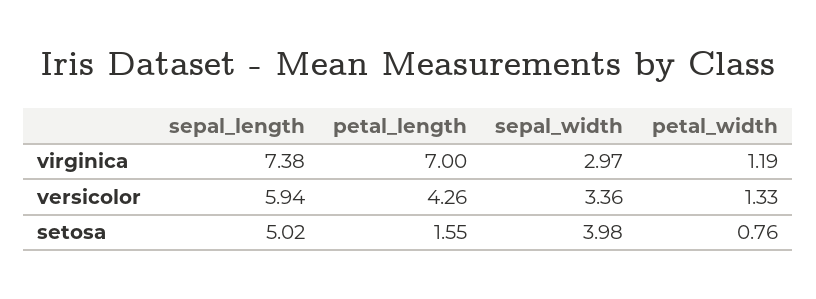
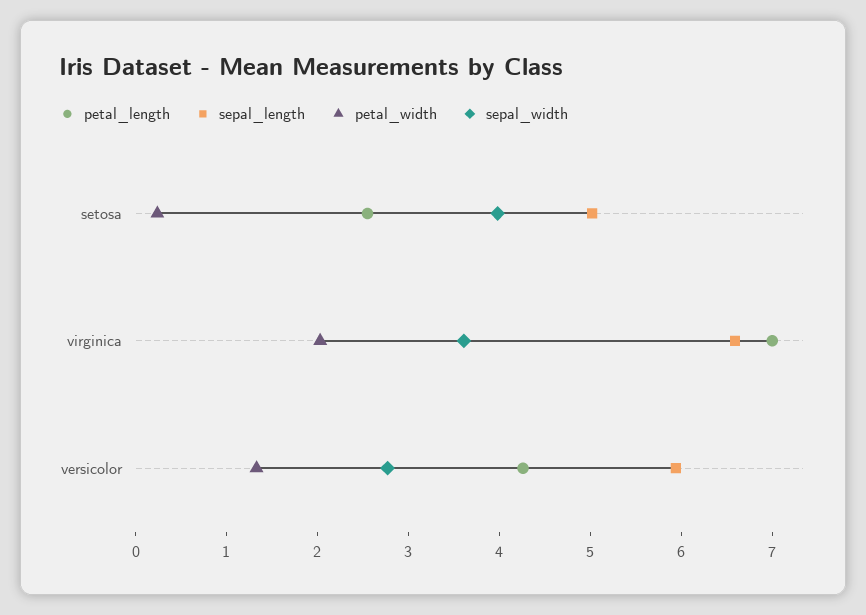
sepal_length, virginica: 7.38 -> 6.6
sepal_width, virginica: 2.97 -> 3.6
petal_width, virginica: 1.19 -> 2
sepal_width, versicolor: 3.36 -> 2.8
petal_length, setosa: 1.55 -> 2.6
petal_width, setosa: 0.76 -> 0.2

